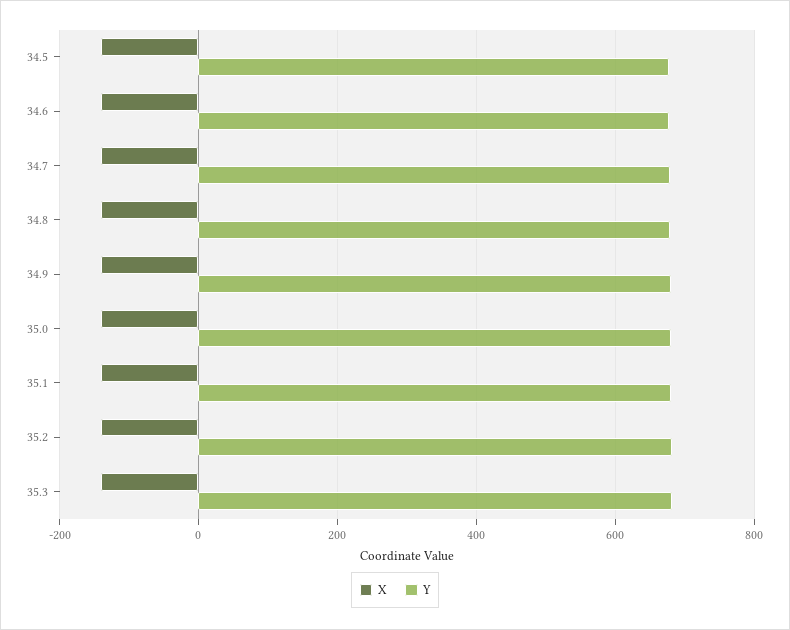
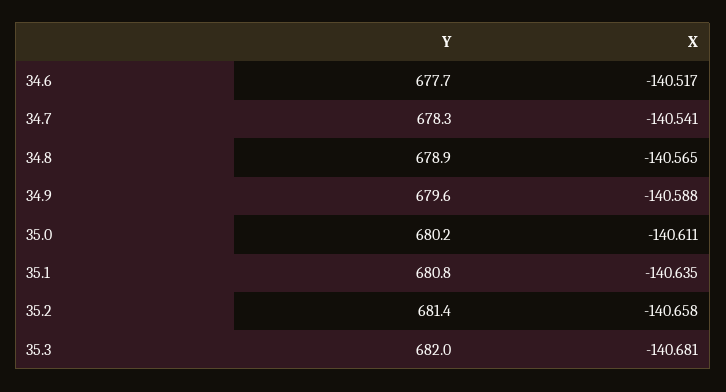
X, 34.5: -140 -> none
Y, 34.5: 680 -> none

